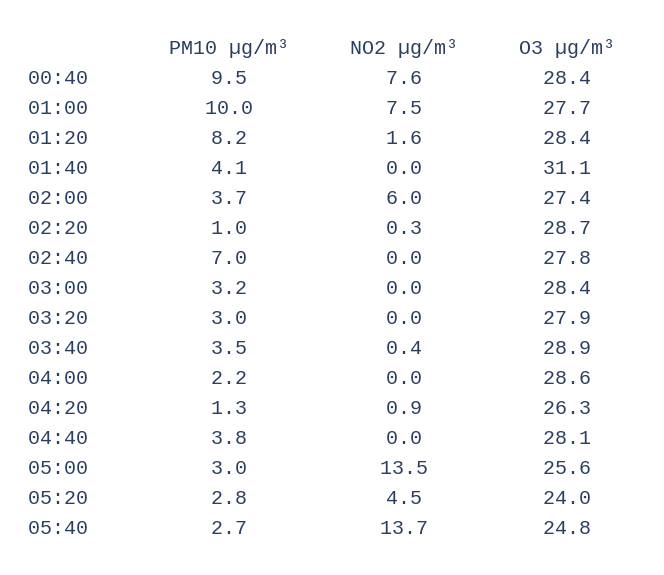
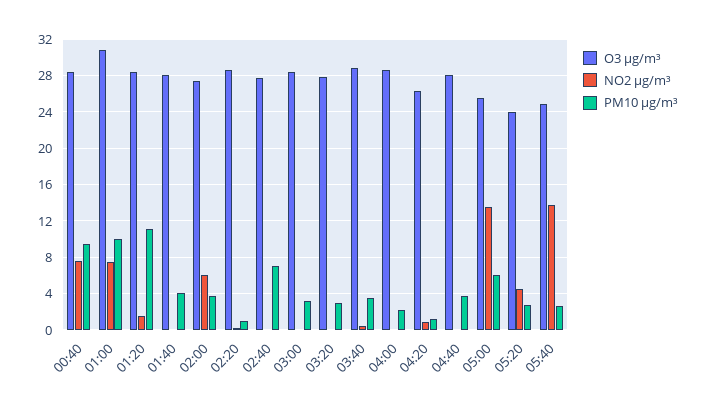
O3 µg/m³, 01:00: 27.7 -> 31
PM10 µg/m³, 01:20: 8.2 -> 11
O3 µg/m³, 01:40: 31.1 -> 28
PM10 µg/m³, 05:00: 3 -> 6

